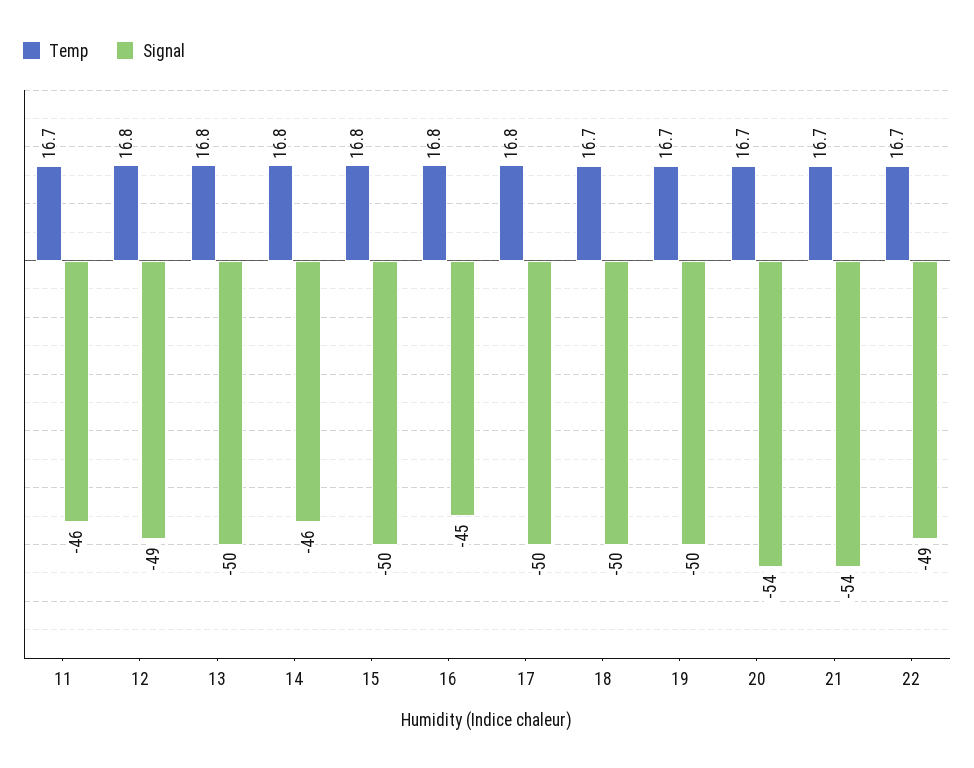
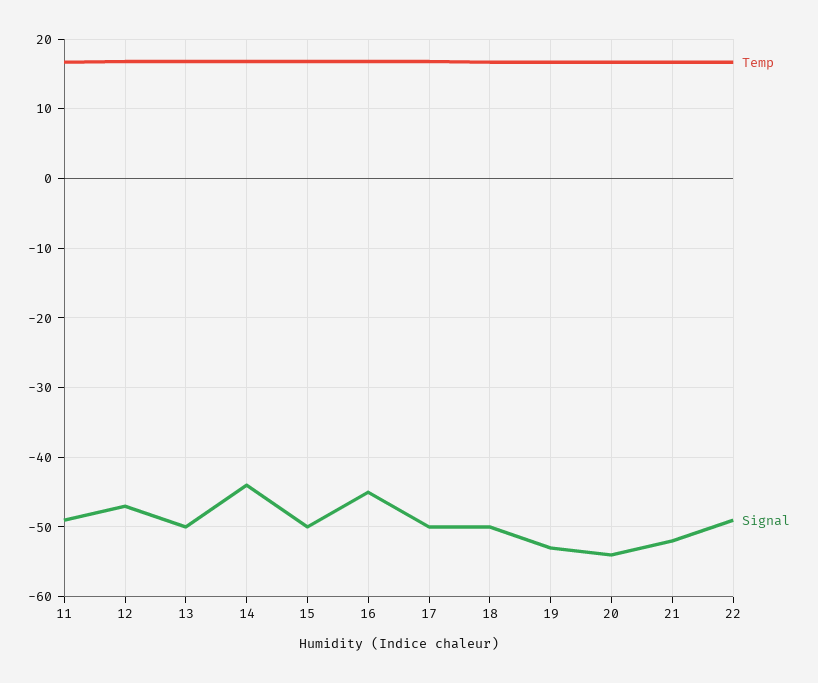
Signal, 11: -46 -> -49
Signal, 12: -49 -> -47
Signal, 14: -46 -> -44
Signal, 19: -50 -> -53
Signal, 21: -54 -> -52

